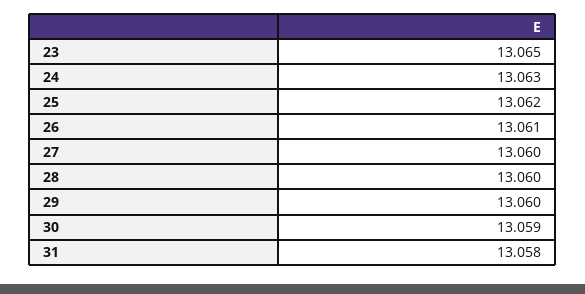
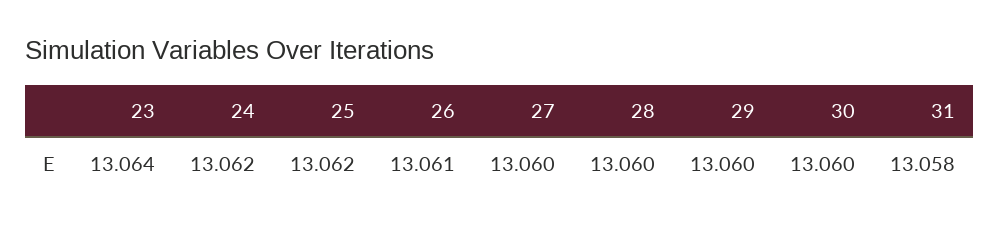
23: 13.065 -> 13.064
24: 13.063 -> 13.062
30: 13.059 -> 13.06

